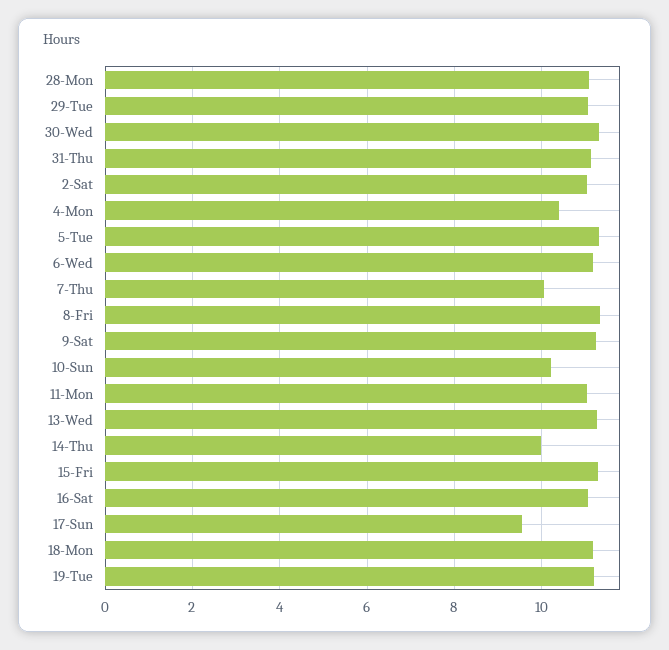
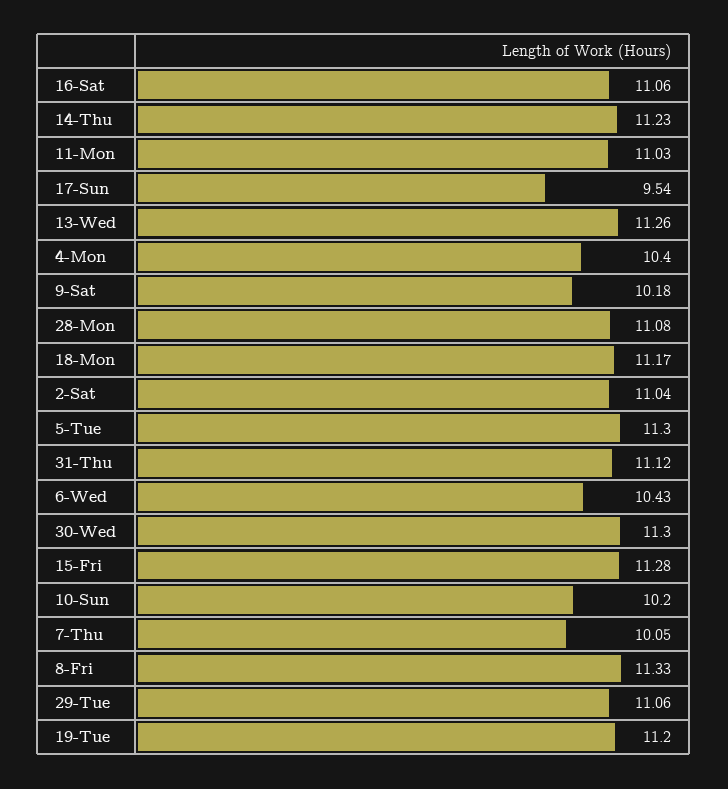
6-Wed: 11.2 -> 10.43
9-Sat: 11.2 -> 10.18
14-Thu: 10 -> 11.23

